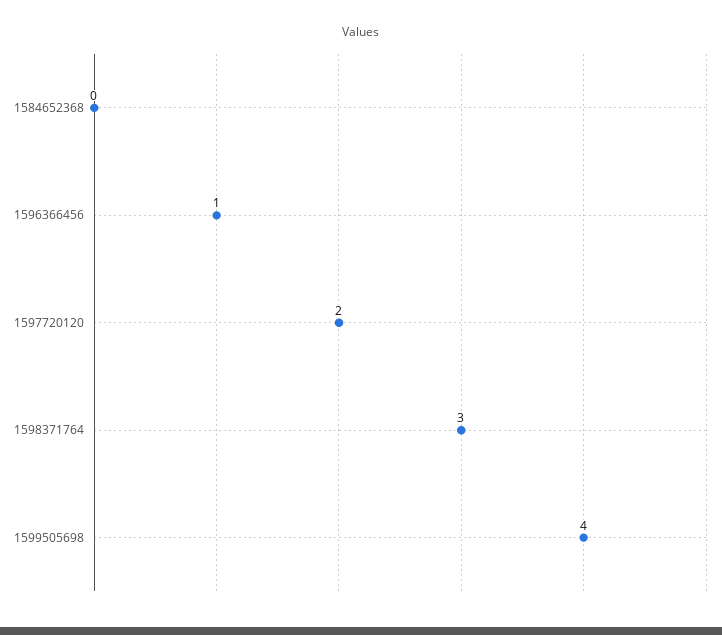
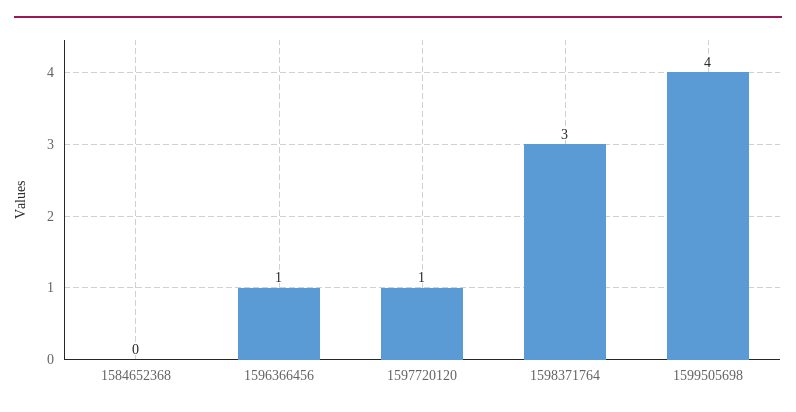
1597720120: 2 -> 1

